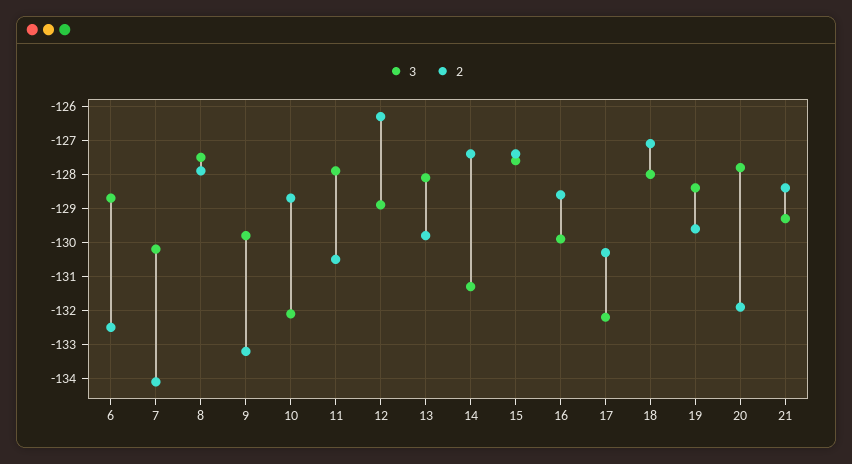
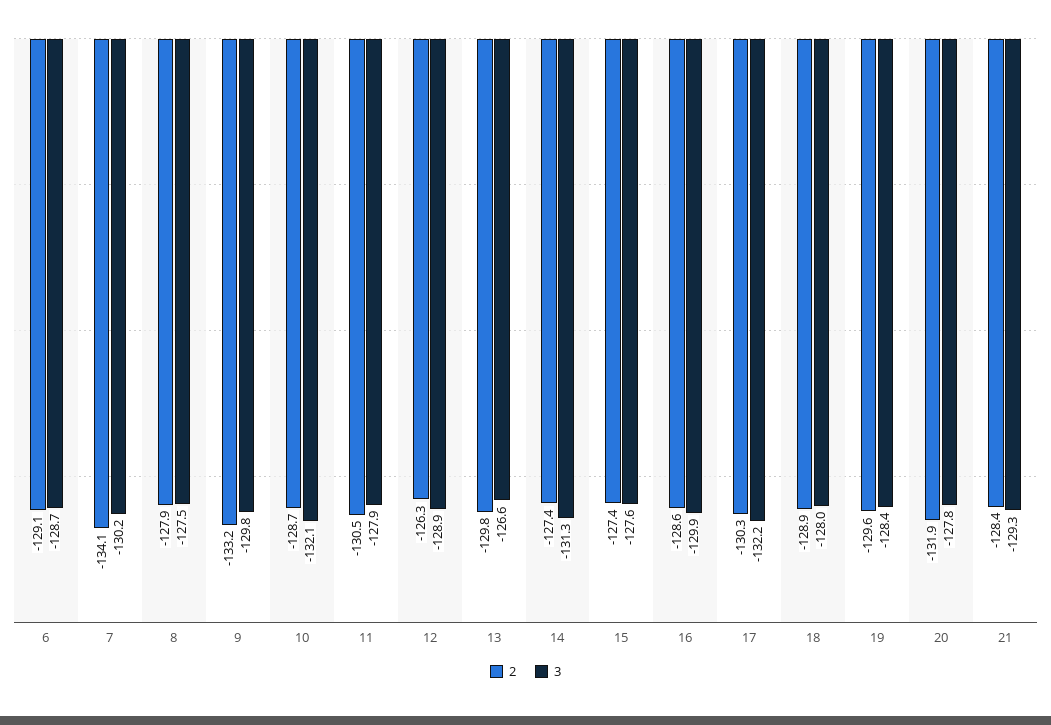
2, 6: -132.5 -> -129.1
3, 13: -128 -> -126.6
2, 18: -127 -> -128.9

